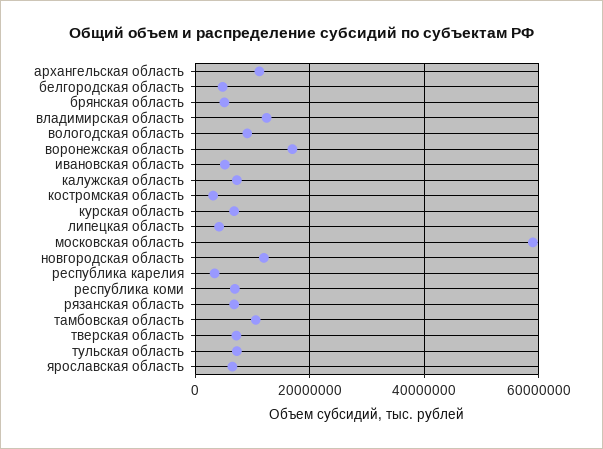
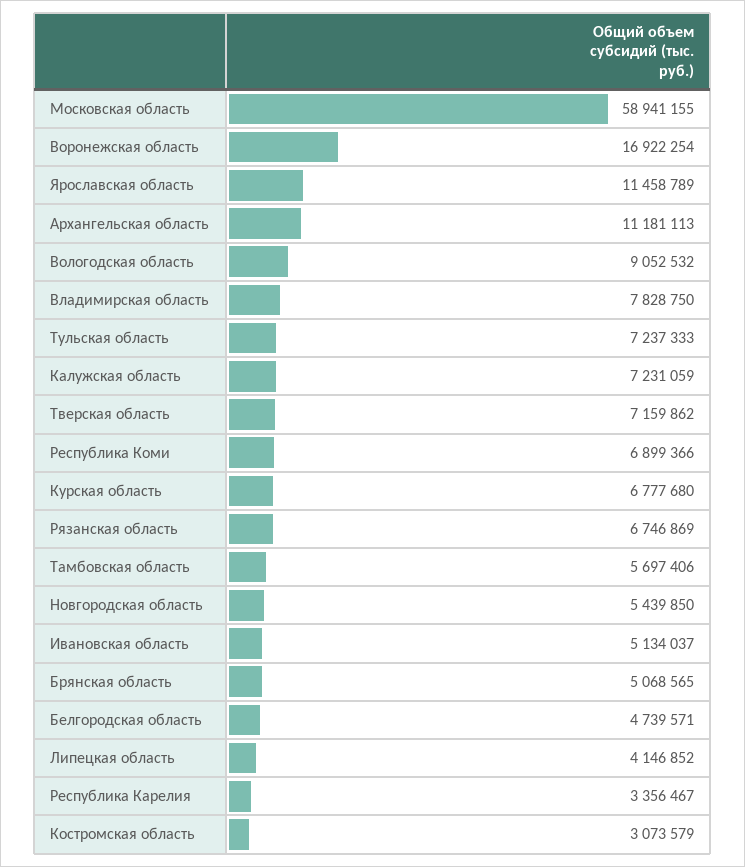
владимирская область: 12000000 -> 7828750
новгородская область: 12000000 -> 5439850
тамбовская область: 10000000 -> 5697406
ярославская область: 6000000 -> 11458789

